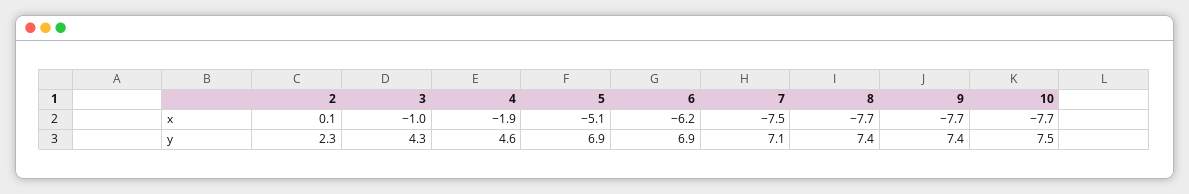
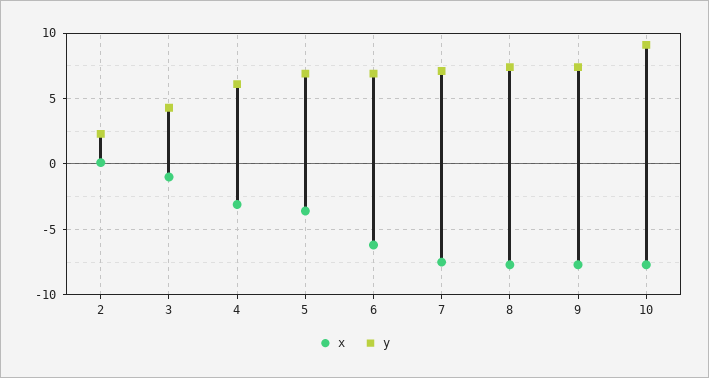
x, 4: -1.9 -> -3
x, 5: -5.1 -> -3.5
y, 4: 4.6 -> 6
y, 10: 7.5 -> 9

